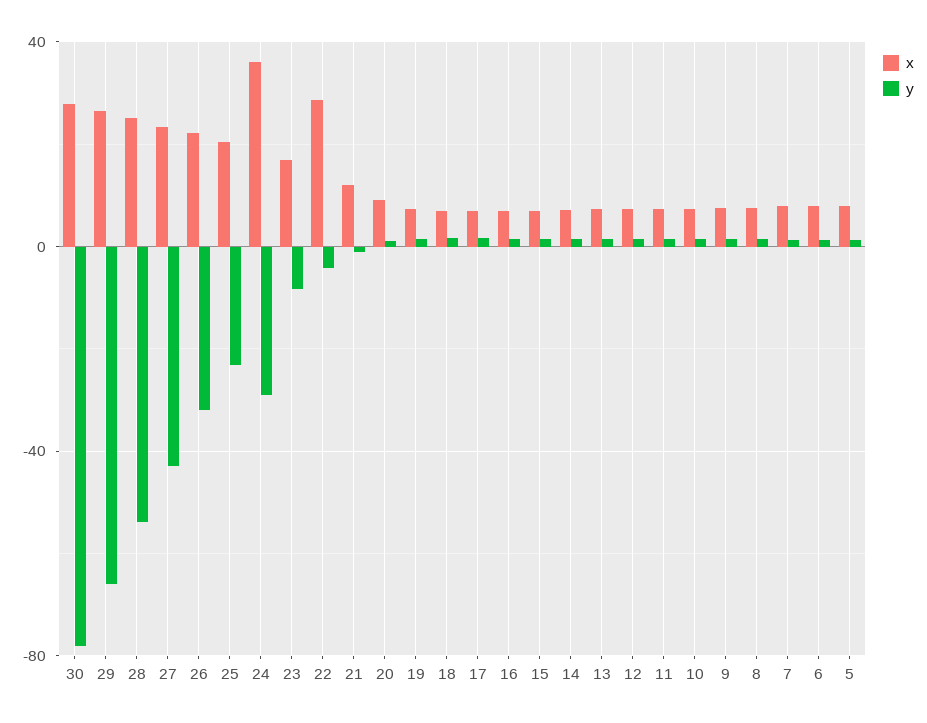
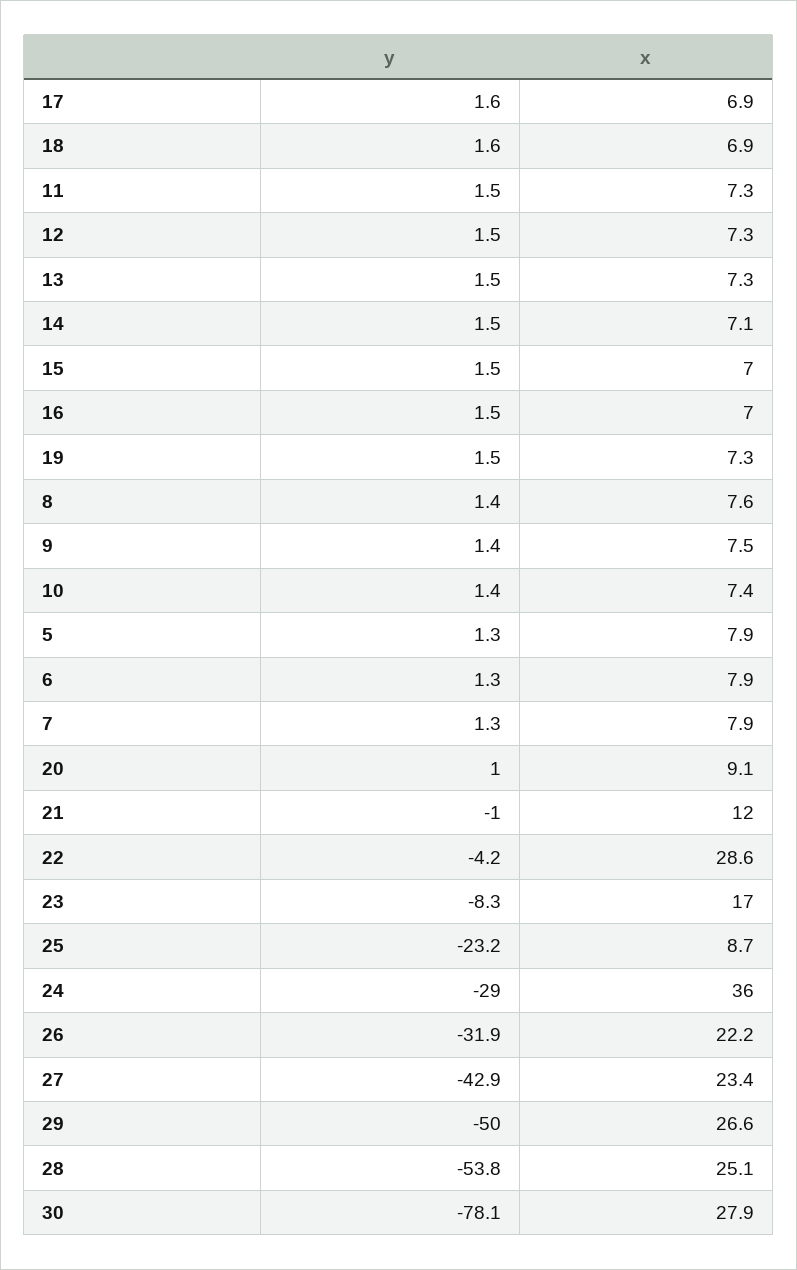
y, 29: -65 -> -50
x, 25: 20 -> 8.7

